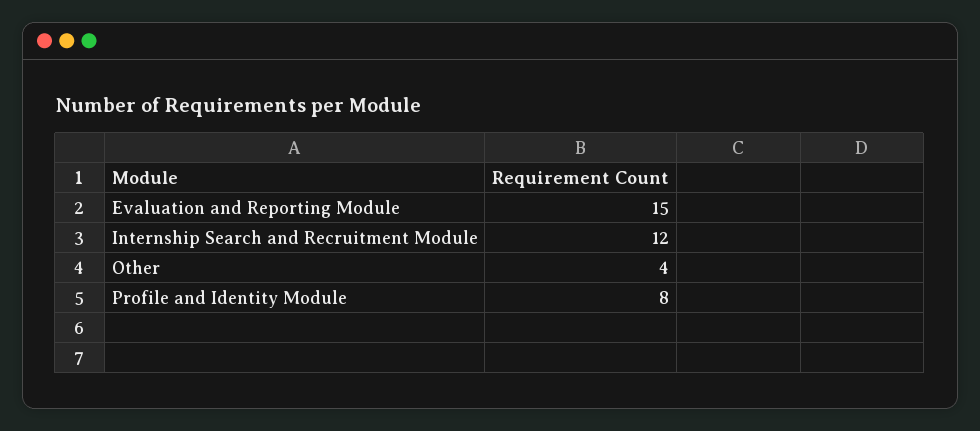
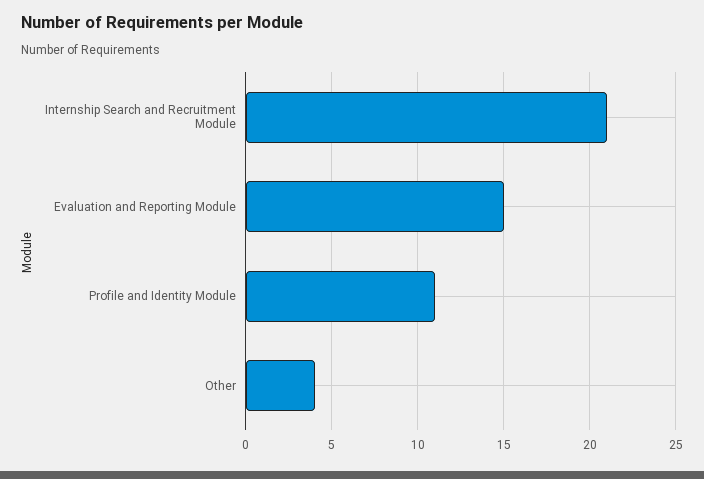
Internship Search and Recruitment Module: 12 -> 21
Profile and Identity Module: 8 -> 11

